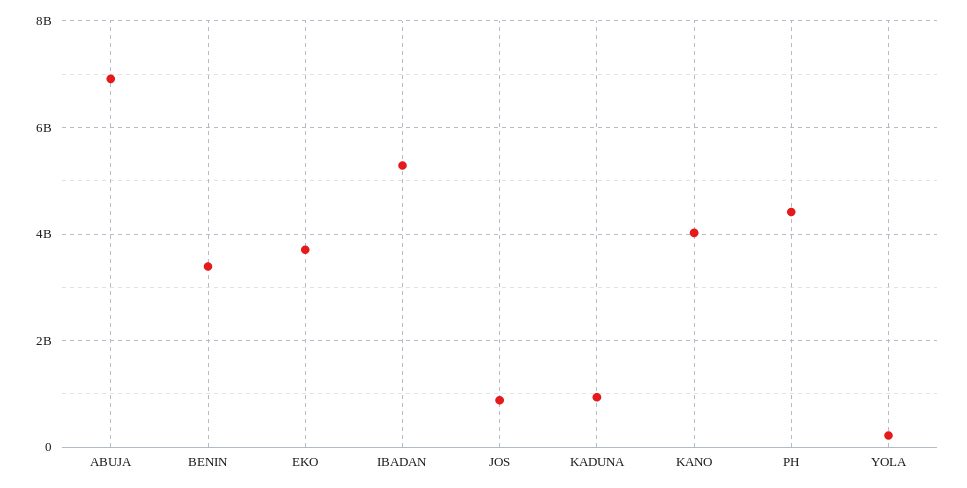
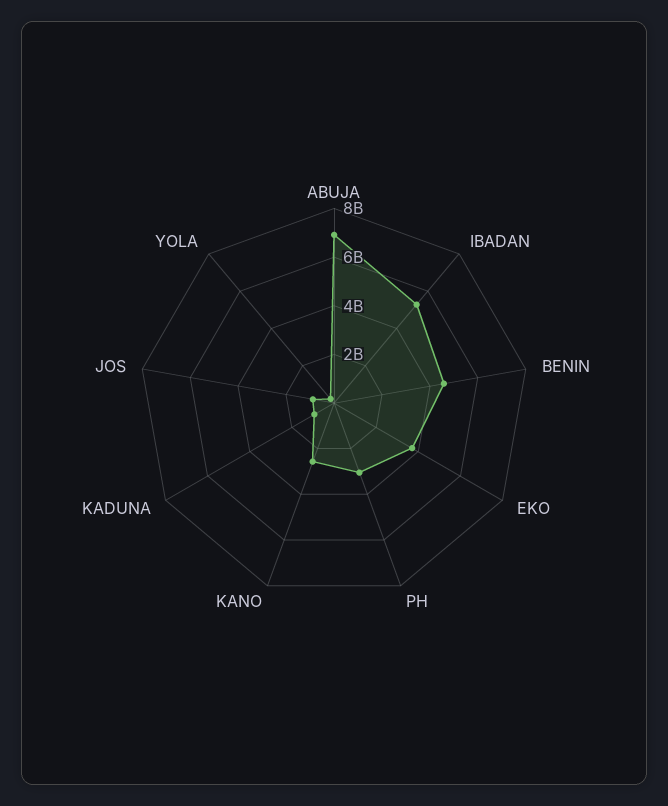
BENIN: 3400000000 -> 4500000000
KANO: 4000000000 -> 2500000000
PH: 4400000000 -> 3000000000

